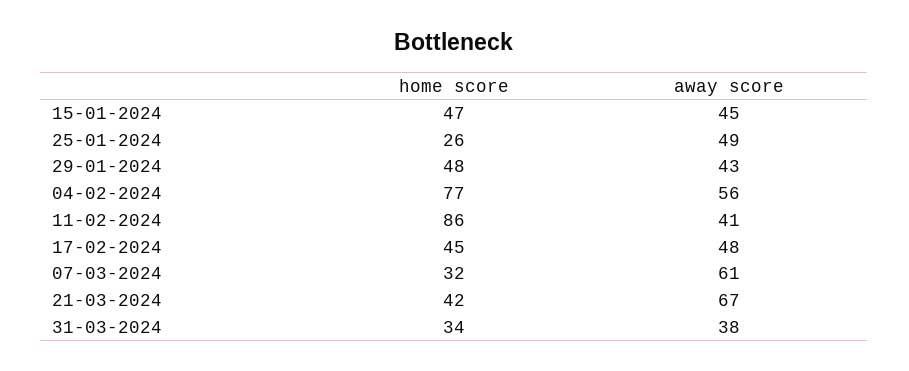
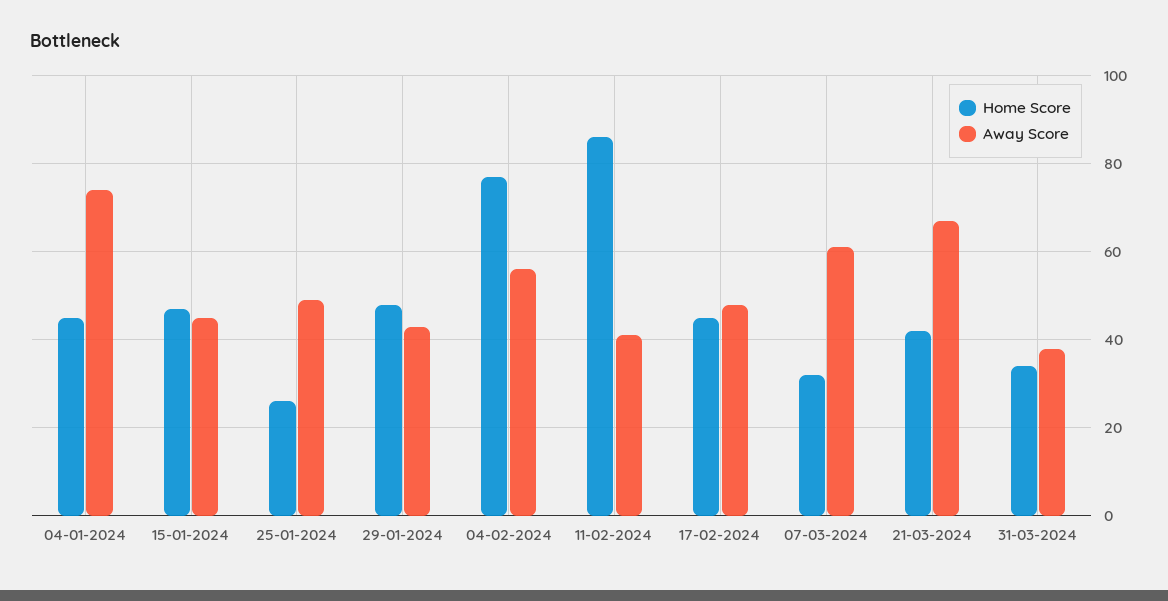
home score, 04-01-2024: none -> 45
away score, 04-01-2024: none -> 75

